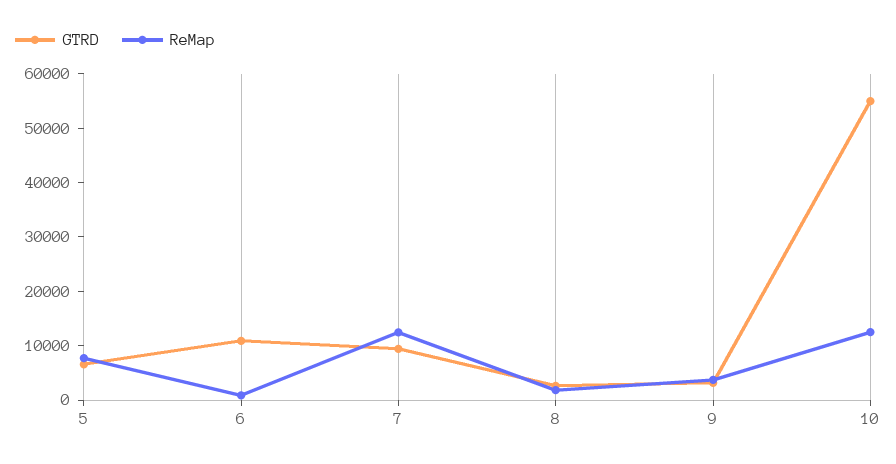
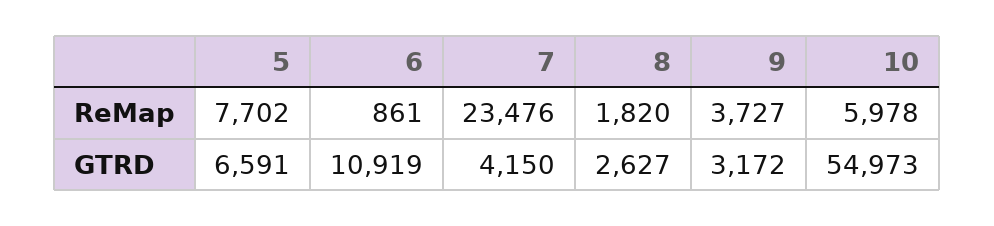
GTRD, 7: 10000 -> 4150
ReMap, 7: 12000 -> 23476
ReMap, 10: 12000 -> 5978

